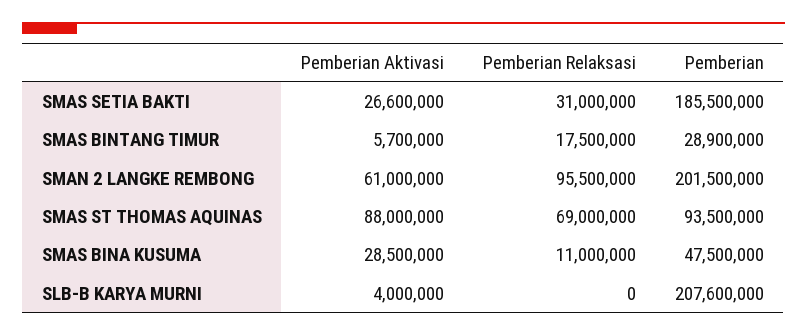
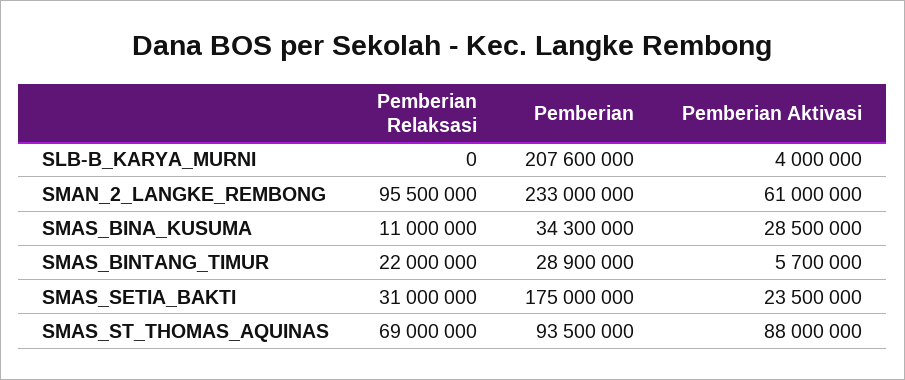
Pemberian Aktivasi, SMAS SETIA BAKTI: 26600000 -> 23500000
Pemberian, SMAS SETIA BAKTI: 185500000 -> 175000000
Pemberian Relaksasi, SMAS BINTANG TIMUR: 17500000 -> 22000000
Pemberian, SMAN 2 LANGKE REMBONG: 201500000 -> 233000000
Pemberian, SMAS BINA KUSUMA: 47500000 -> 34300000

